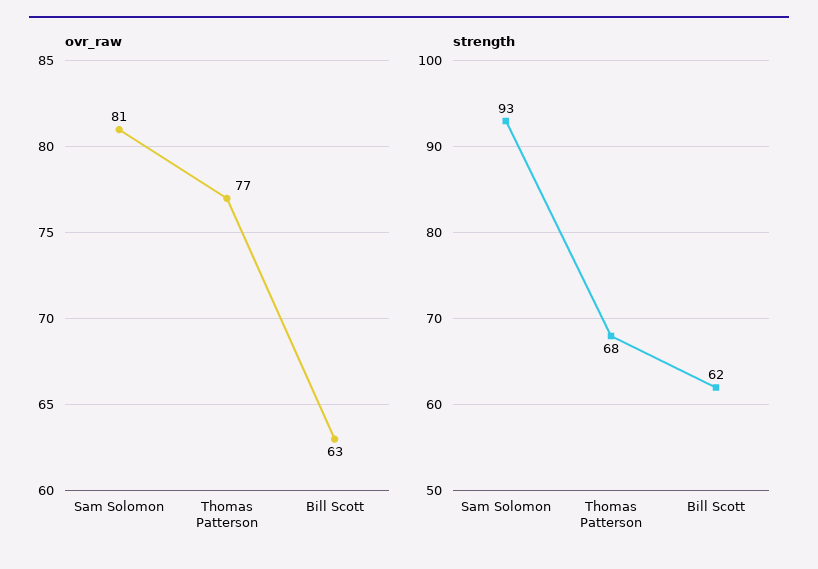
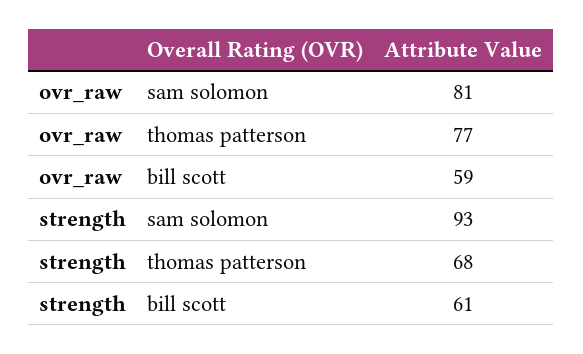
ovr_raw, Bill Scott: 63 -> 59
strength, Bill Scott: 62 -> 61

